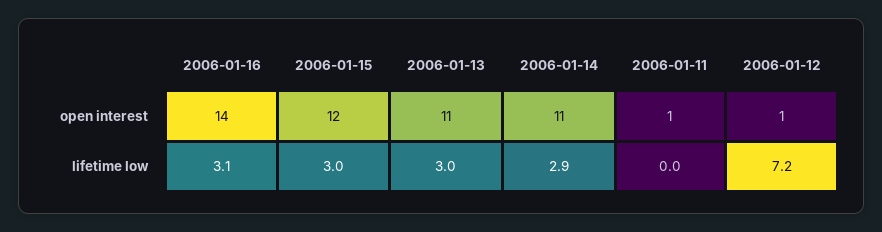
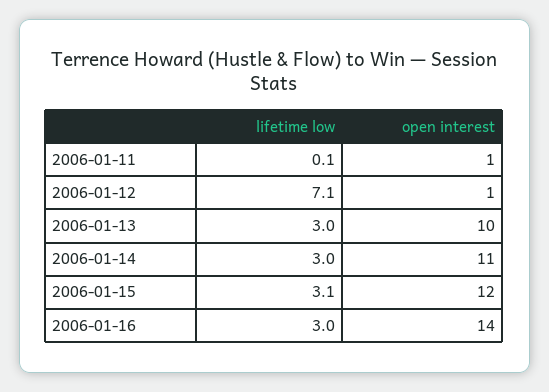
2006-01-13, open interest: 11 -> 10
2006-01-16, lifetime low: 3.1 -> 3
2006-01-15, lifetime low: 3 -> 3.1
2006-01-14, lifetime low: 2.9 -> 3
2006-01-11, lifetime low: 0 -> 0.1
2006-01-12, lifetime low: 7.2 -> 7.1

